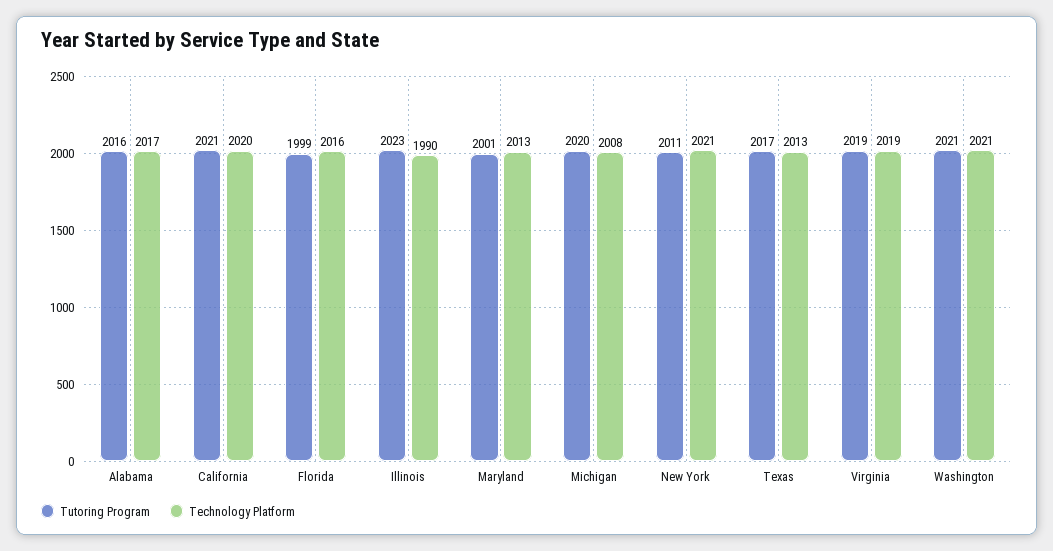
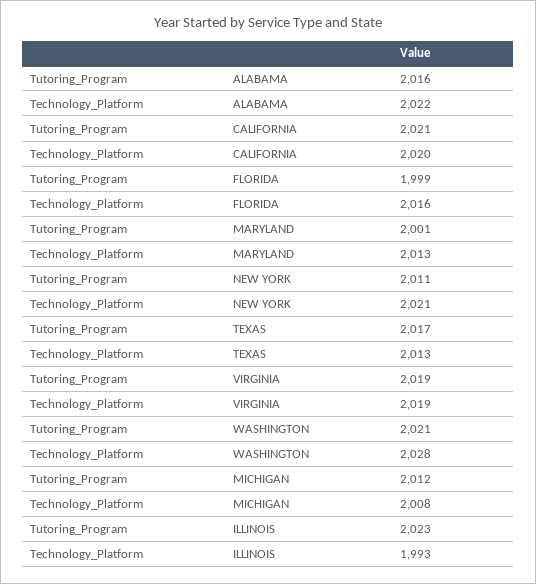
Technology Platform, Alabama: 2017 -> 2022
Technology Platform, Illinois: 1990 -> 1993
Tutoring Program, Michigan: 2020 -> 2012
Technology Platform, Washington: 2021 -> 2028

